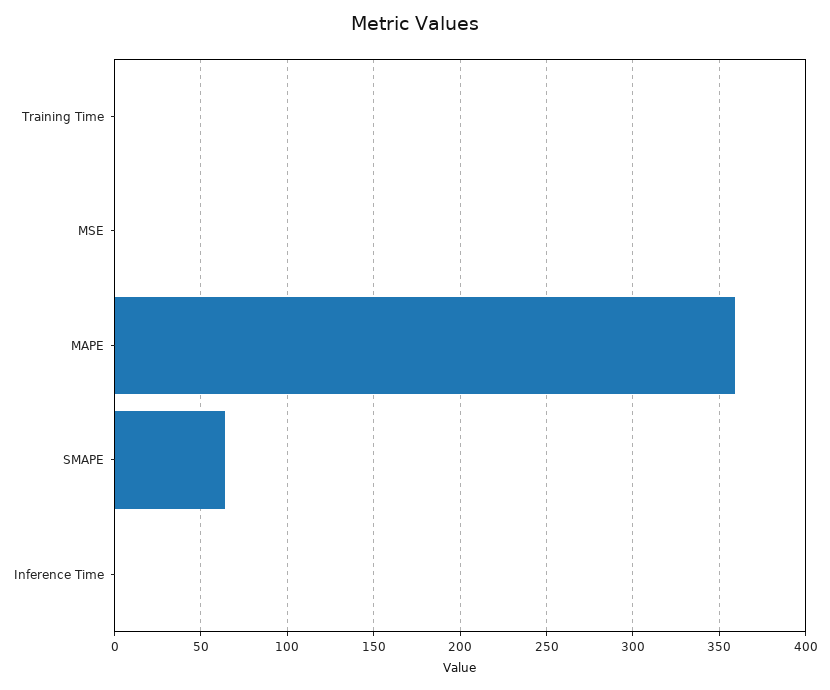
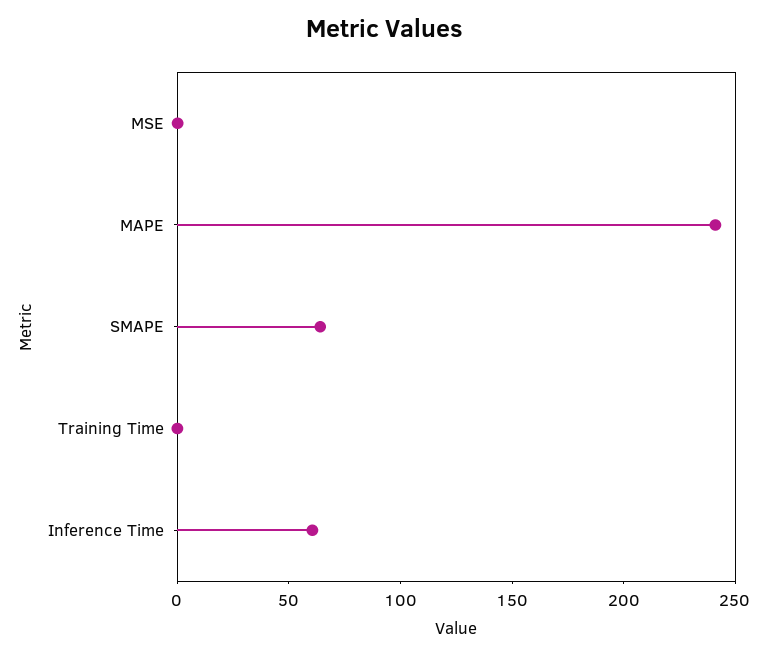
MAPE: 360 -> 240
Inference Time: 0 -> 60

